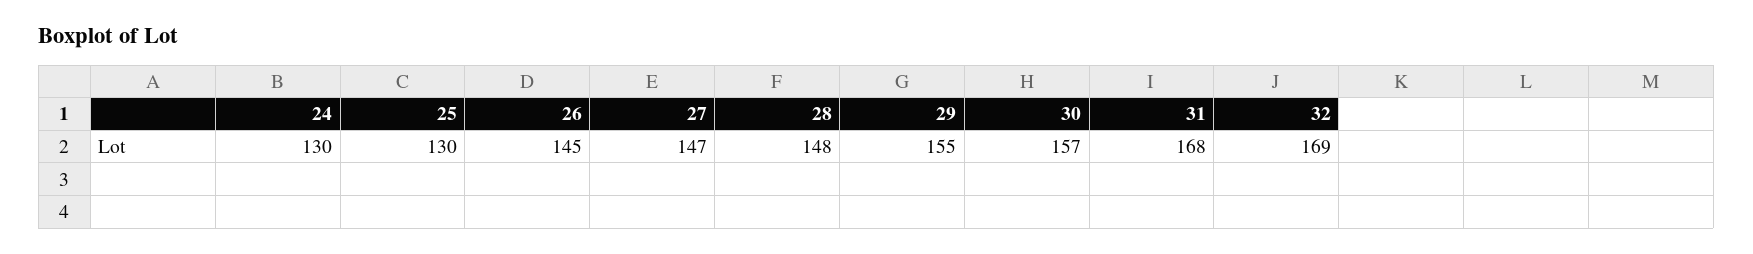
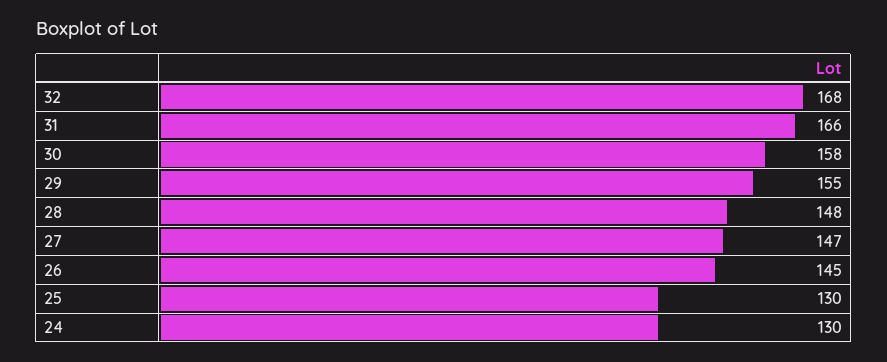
30: 157 -> 158
31: 168 -> 166
32: 169 -> 168

